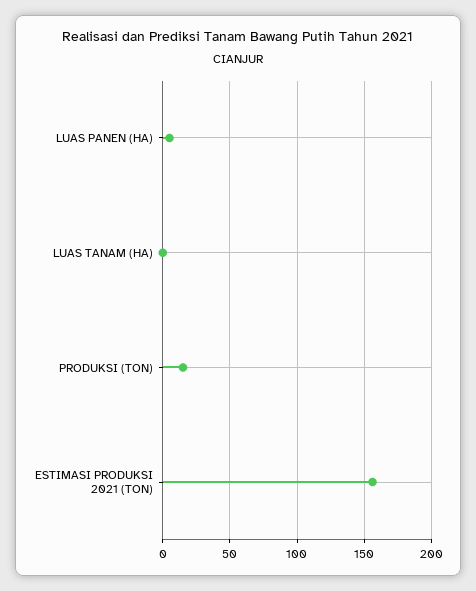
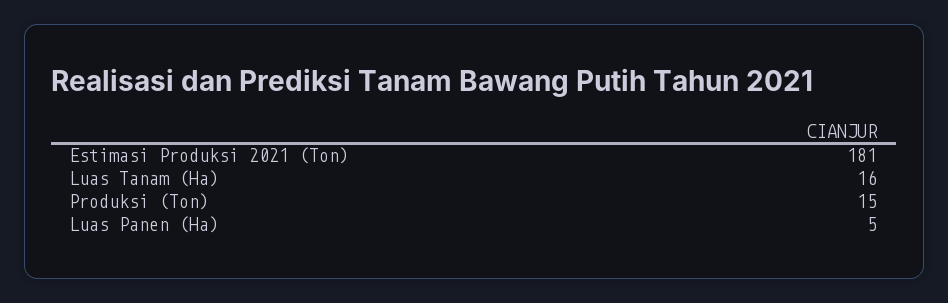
LUAS TANAM (HA): 0 -> 16
ESTIMASI PRODUKSI 2021 (TON): 155 -> 181

